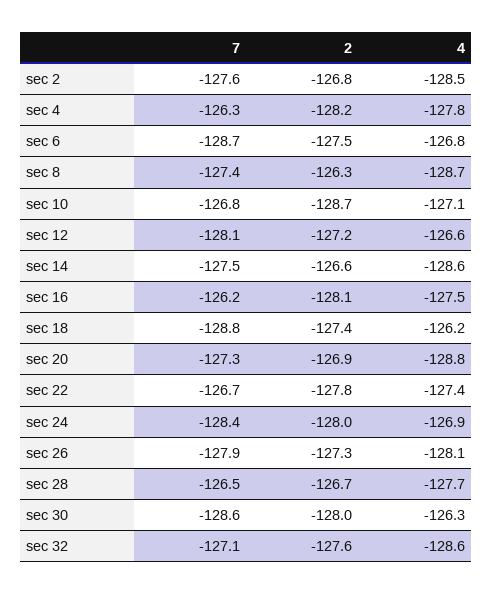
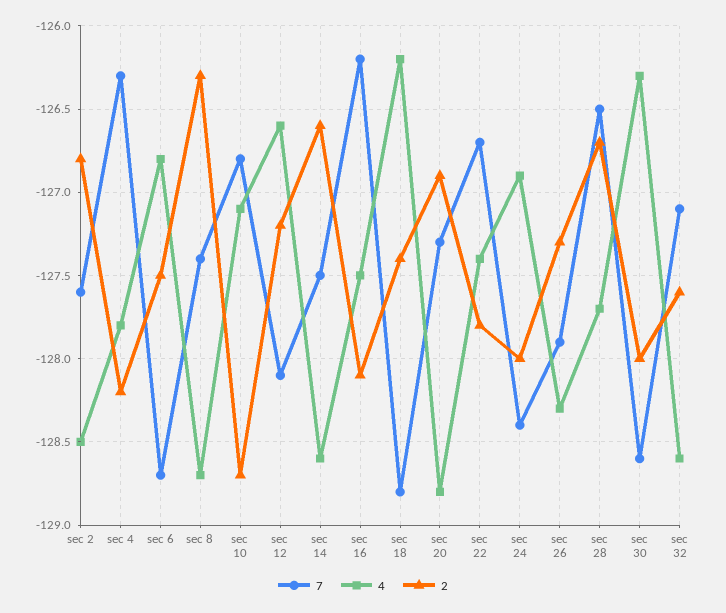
4, sec 26: -128.1 -> -128.3

